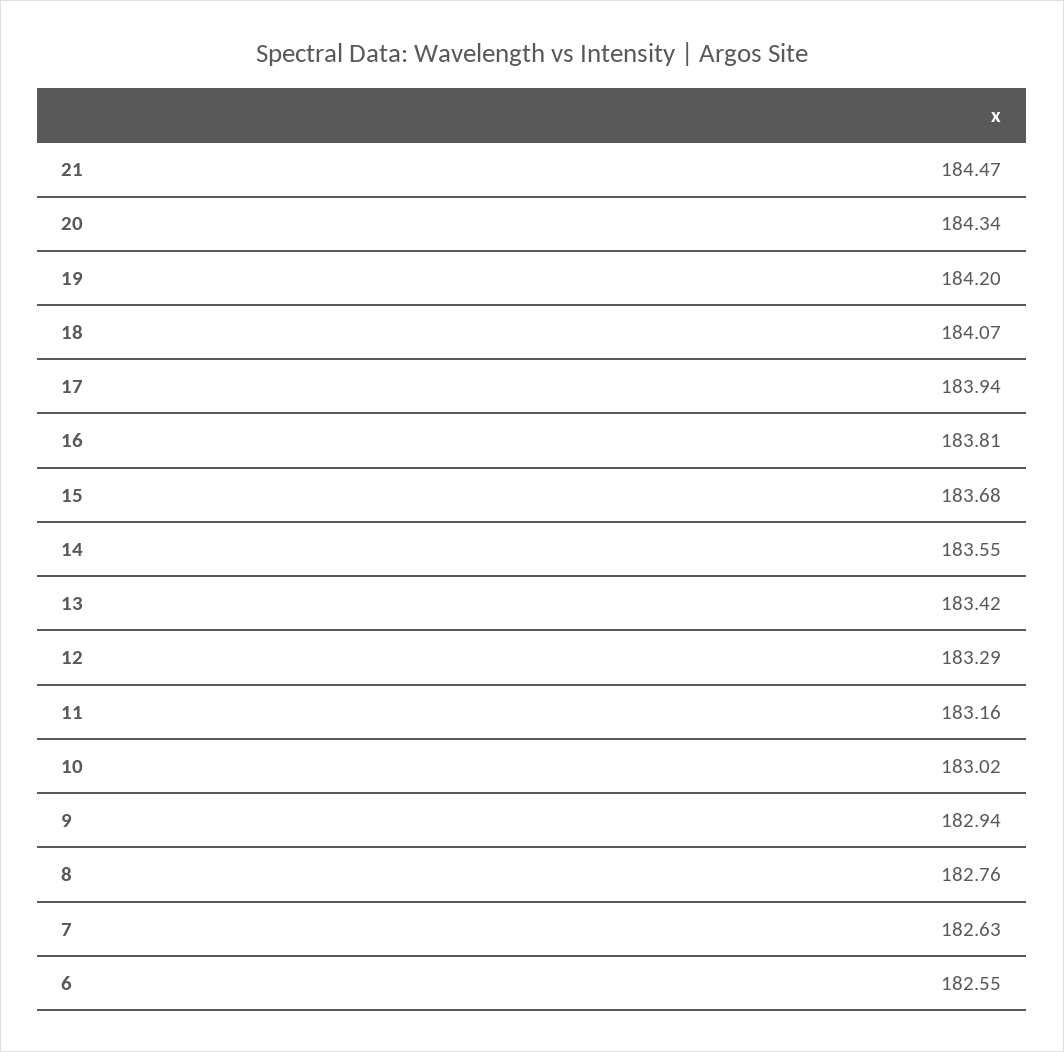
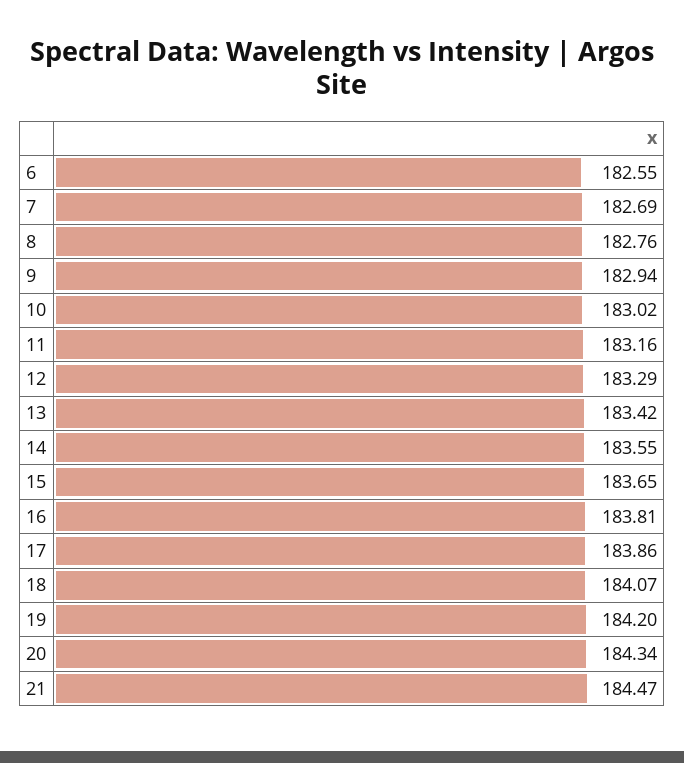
17: 183.94 -> 183.86
15: 183.68 -> 183.65
7: 182.63 -> 182.69

